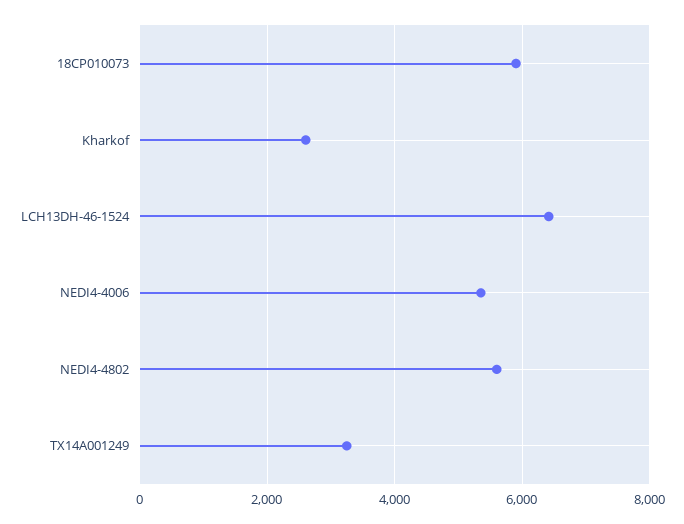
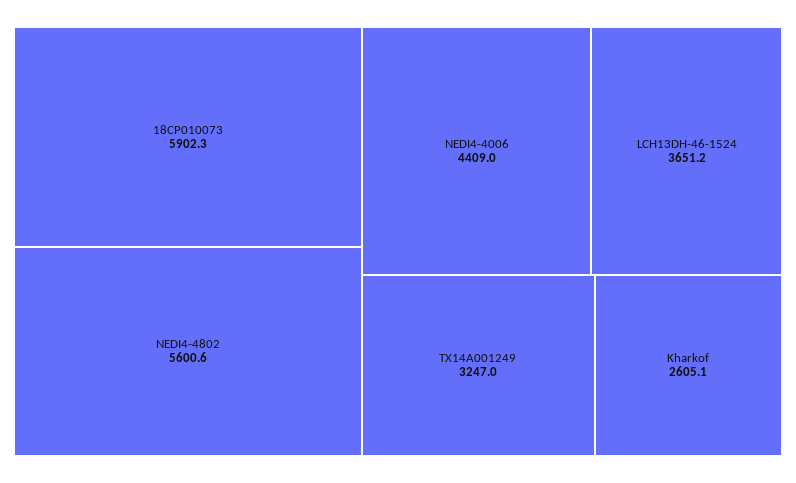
LCH13DH-46-1524: 6400 -> 3651.2
NEDI4-4006: 5400 -> 4409

